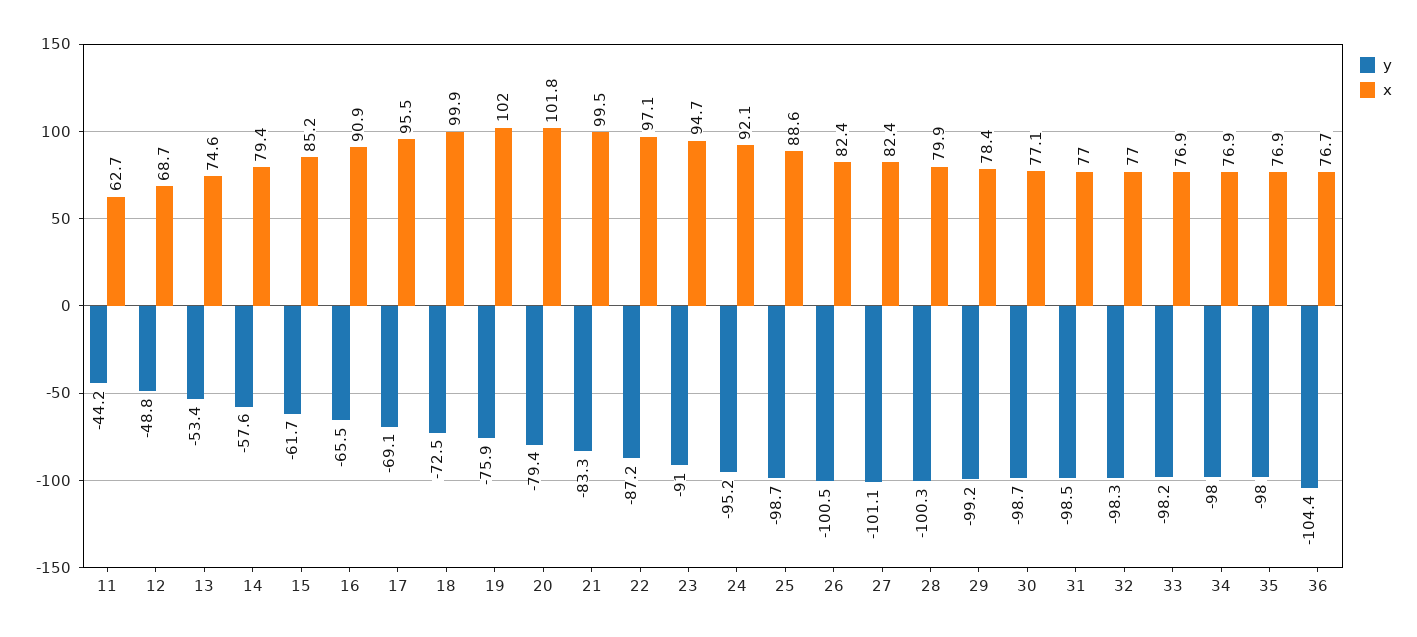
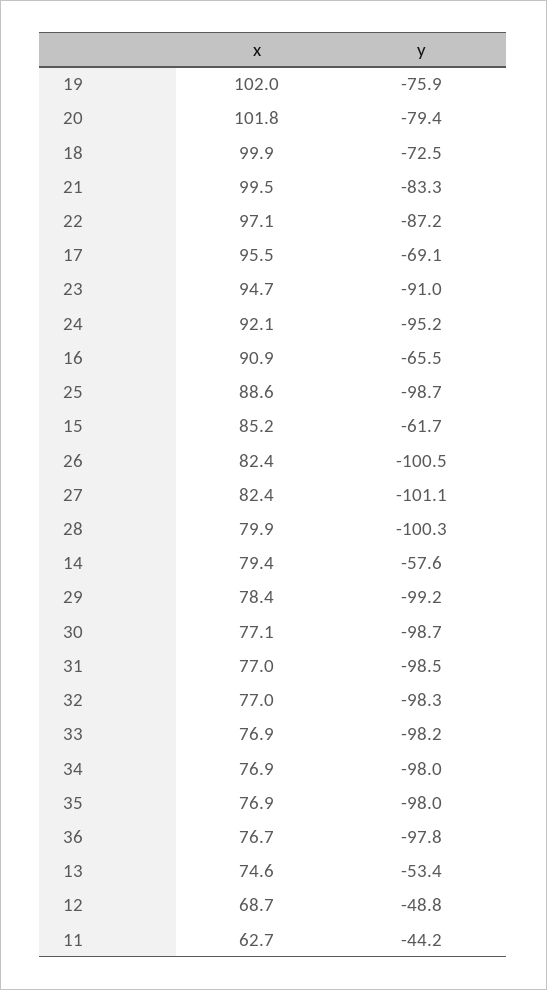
y, 36: -104.4 -> -97.8

